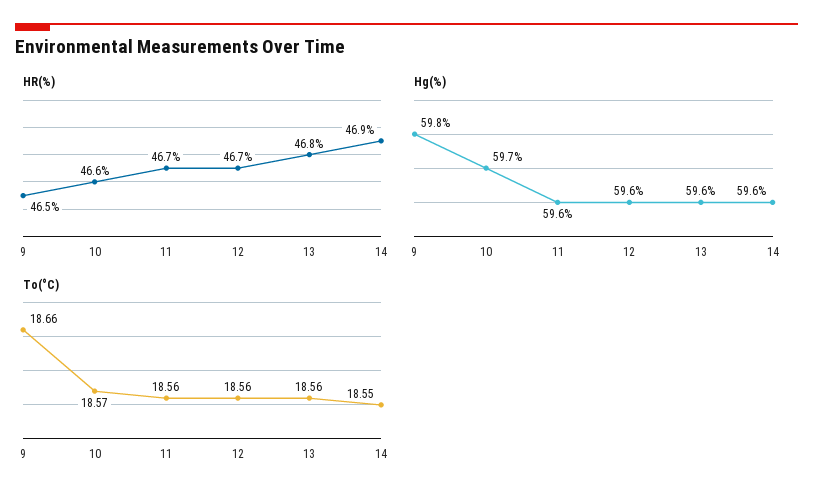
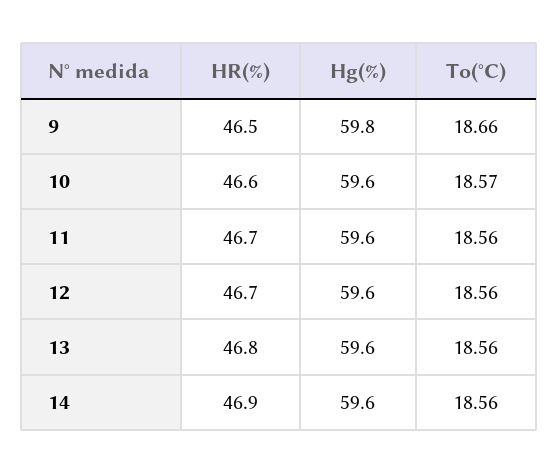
Hg(%), 10: 59.7 -> 59.6
To(°C), 14: 18.55 -> 18.56

